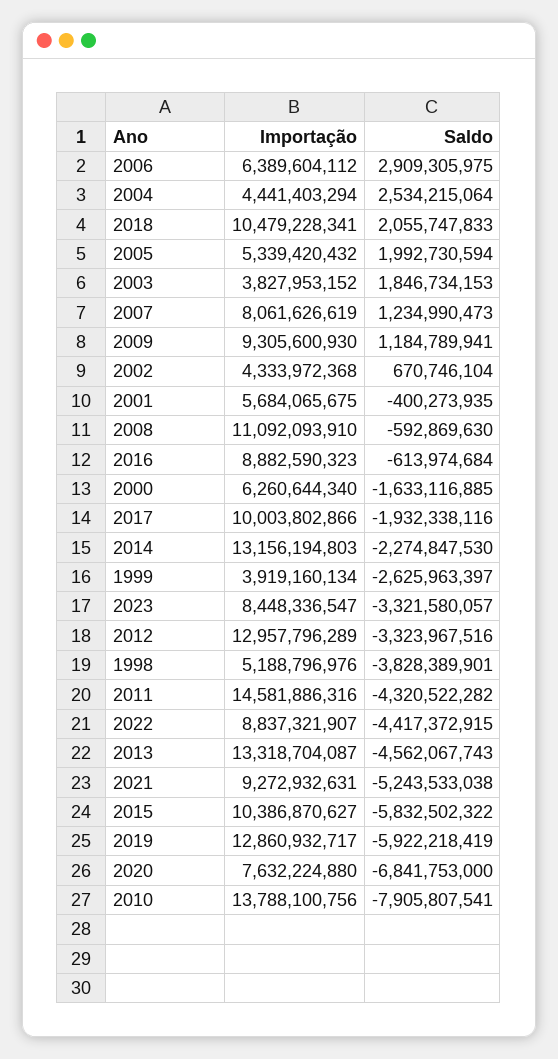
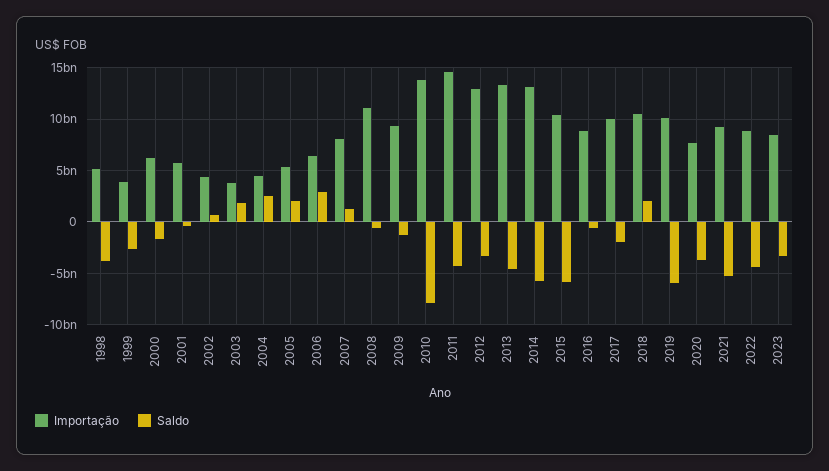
Saldo, 2009: 1184789941 -> -1000000000
Saldo, 2014: -2274847530 -> -6000000000
Importação, 2019: 12860932717 -> 10000000000
Saldo, 2020: -6841753000 -> -4000000000

